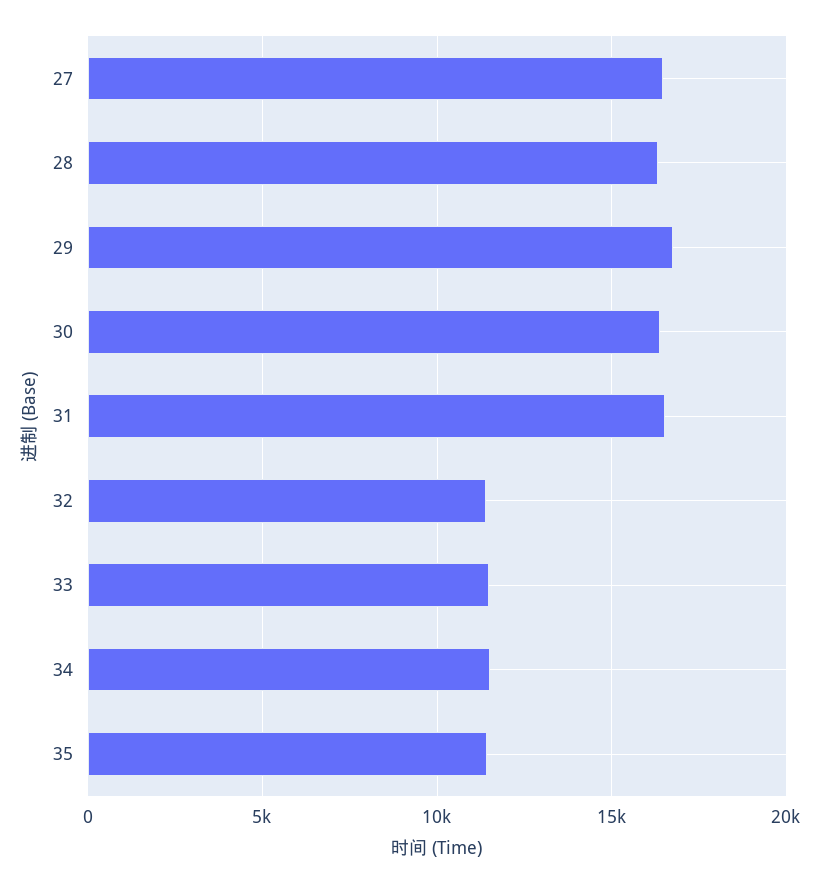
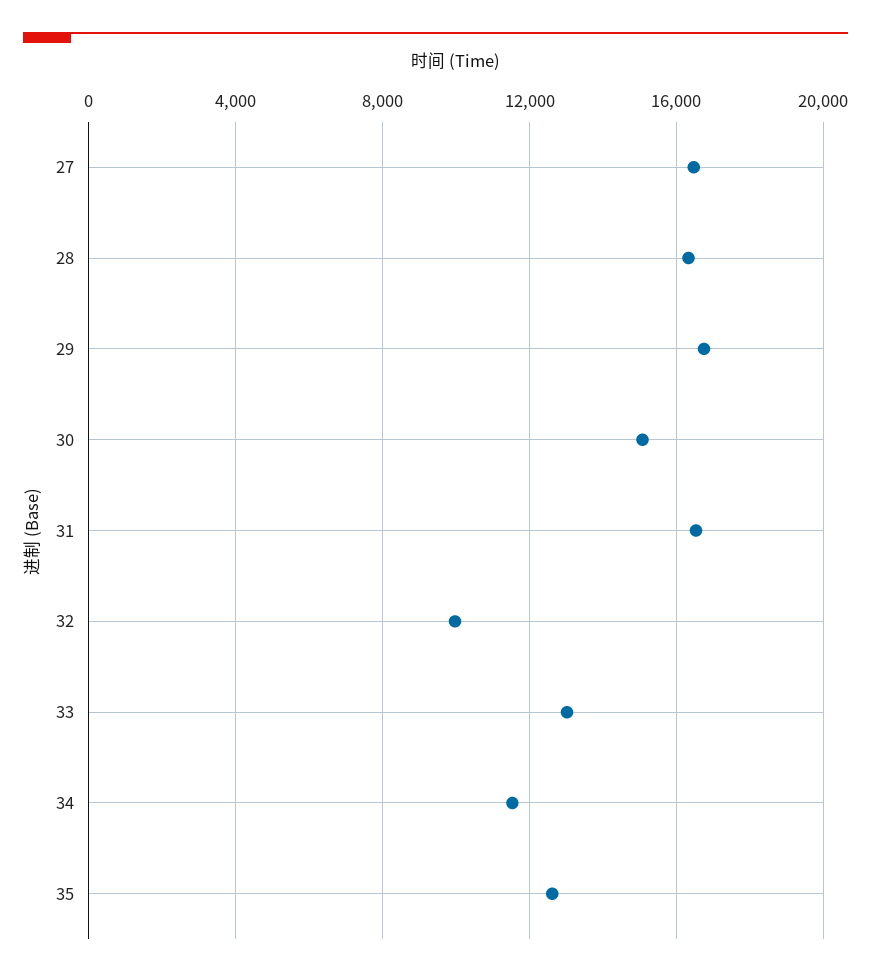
30: 16500 -> 15000
32: 11500 -> 10000
33: 11500 -> 13000
35: 11500 -> 12500

